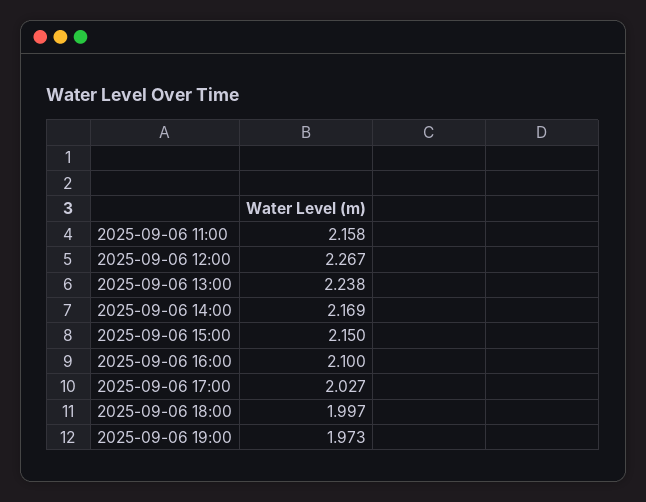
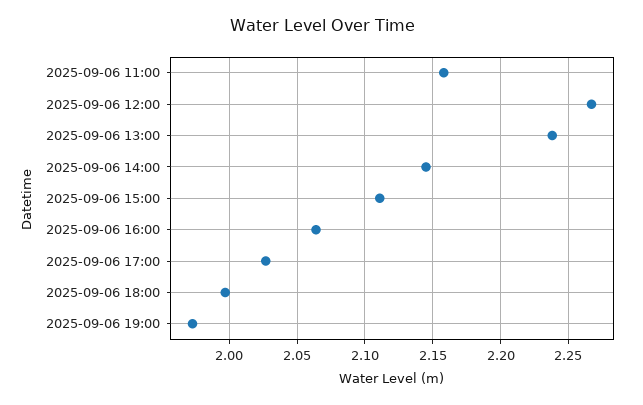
2025-09-06 14:00: 2.169 -> 2.145
2025-09-06 15:00: 2.15 -> 2.11
2025-09-06 16:00: 2.1 -> 2.065

